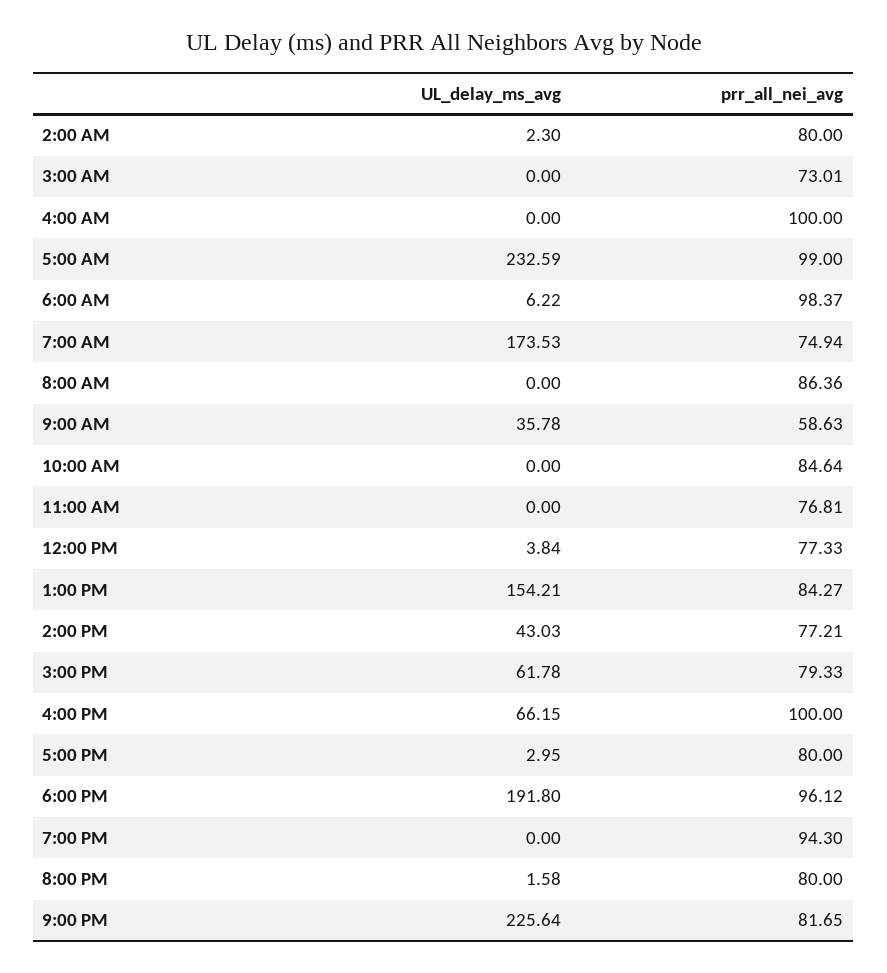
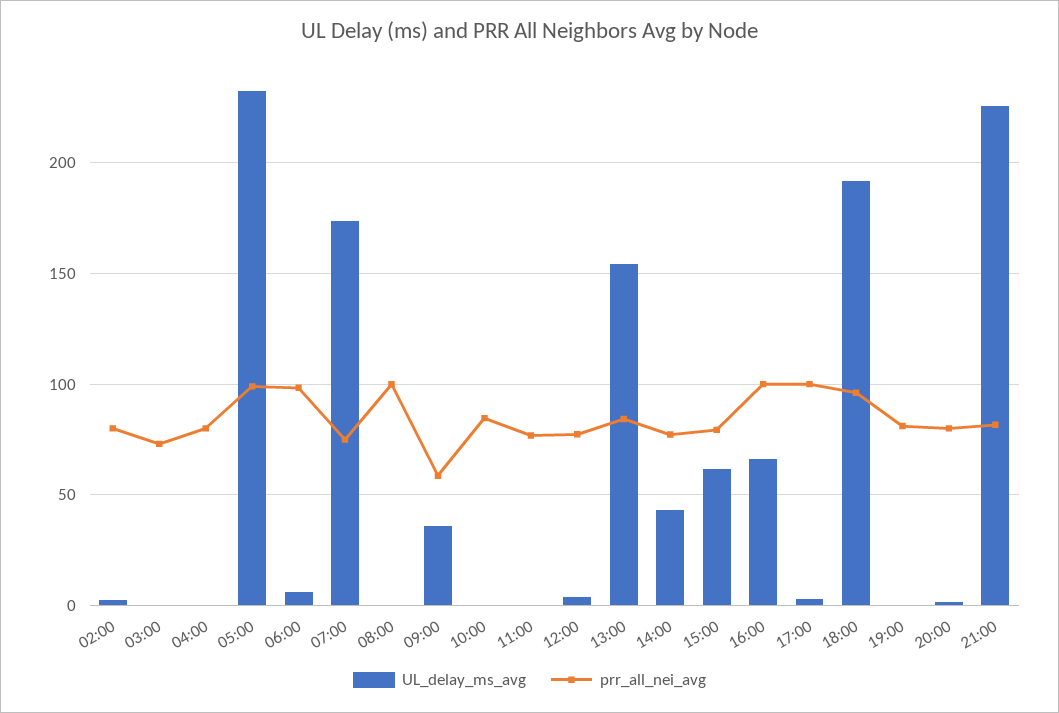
prr_all_nei_avg, 4:00 AM: 100 -> 80
prr_all_nei_avg, 8:00 AM: 86.36 -> 100
prr_all_nei_avg, 5:00 PM: 80 -> 100
prr_all_nei_avg, 7:00 PM: 94.3 -> 80

